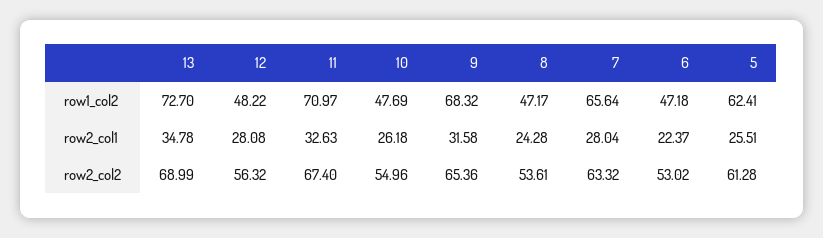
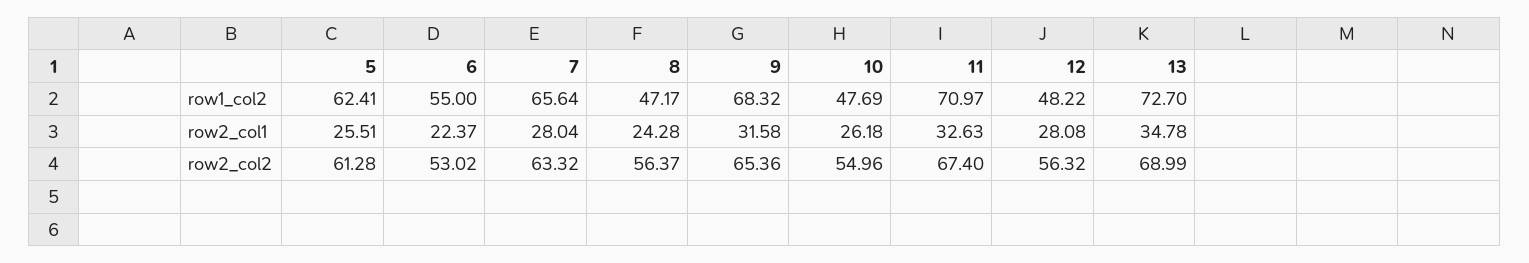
6, row1_col2: 47.18 -> 55
8, row2_col2: 53.61 -> 56.37

